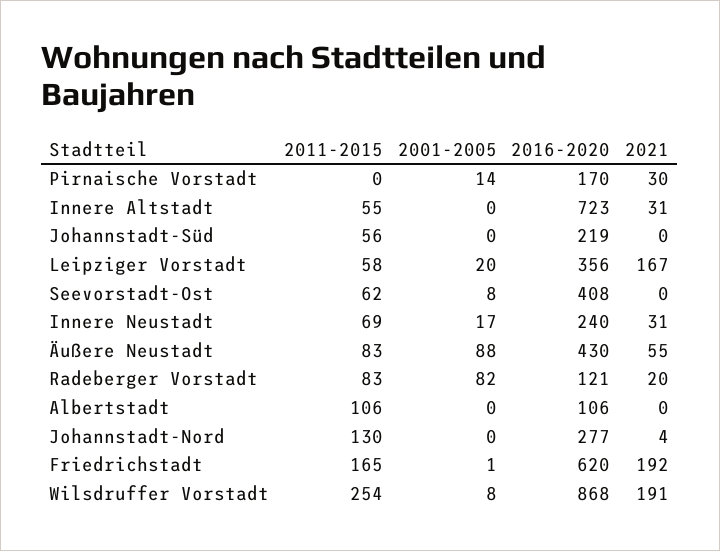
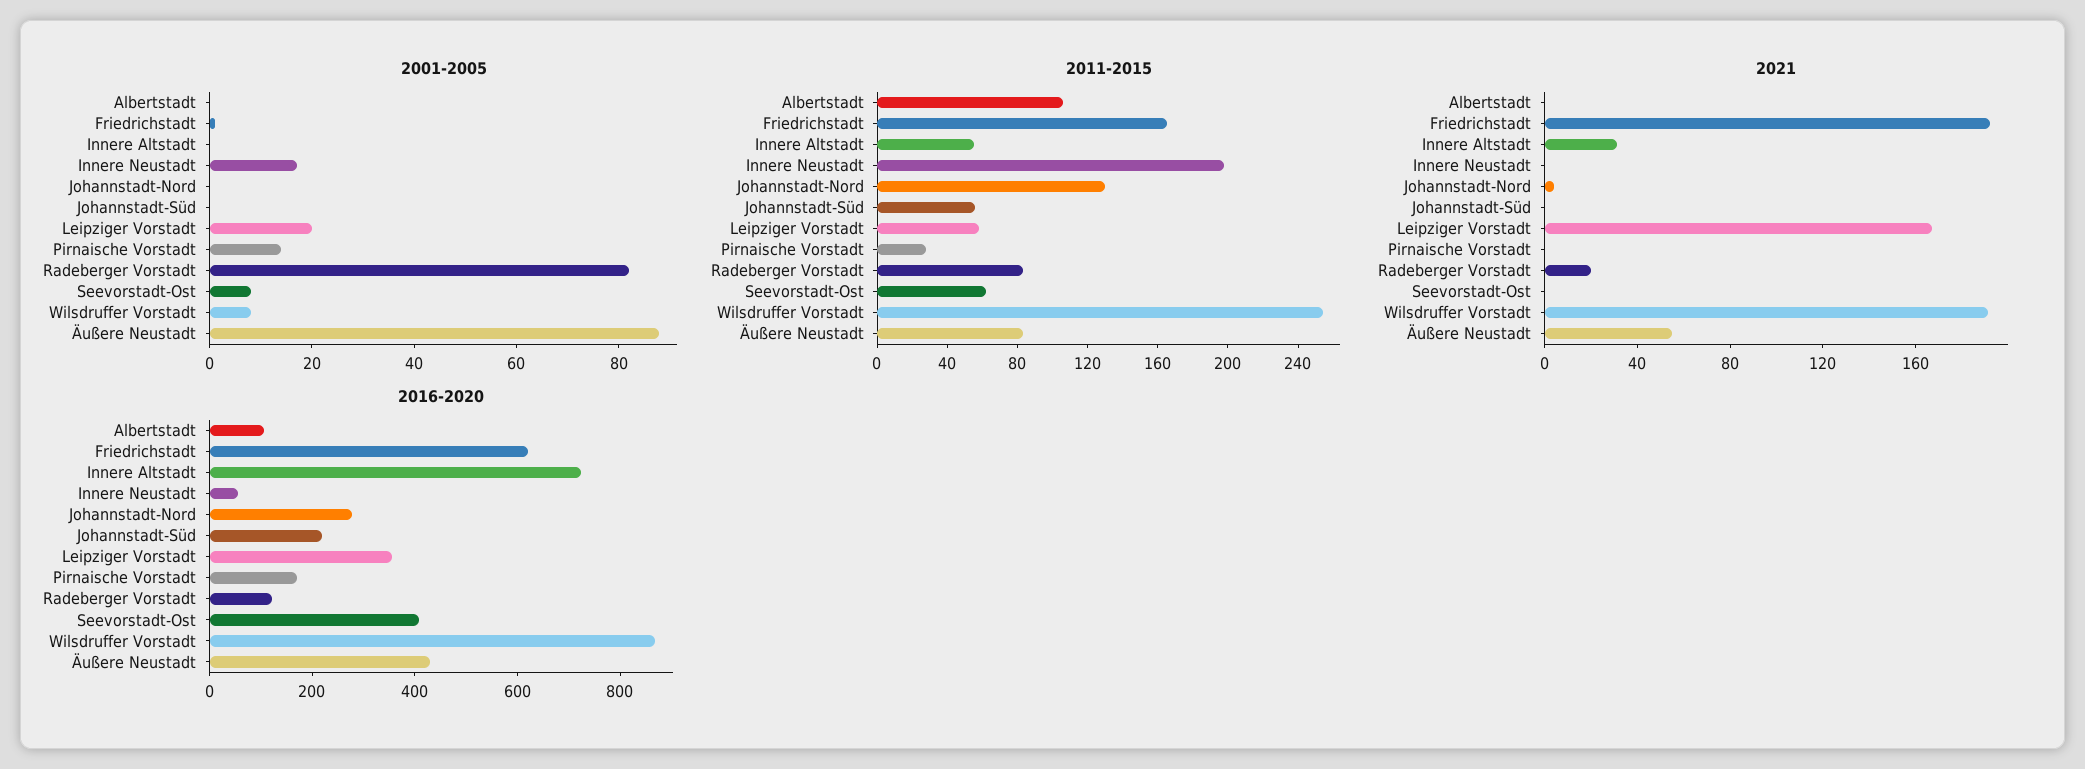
2011-2015, Pirnaische Vorstadt: 0 -> 30
2021, Pirnaische Vorstadt: 30 -> 0
2011-2015, Innere Neustadt: 69 -> 200
2016-2020, Innere Neustadt: 240 -> 50
2021, Innere Neustadt: 31 -> 0

